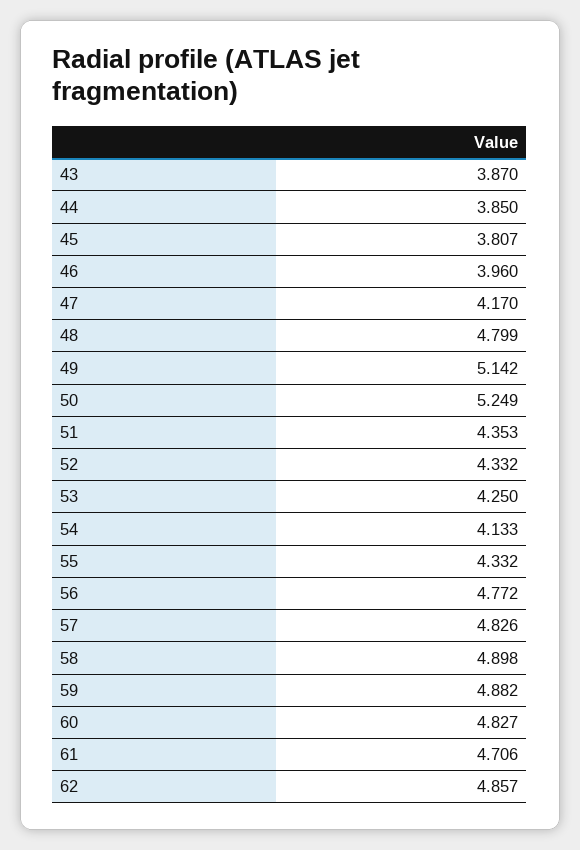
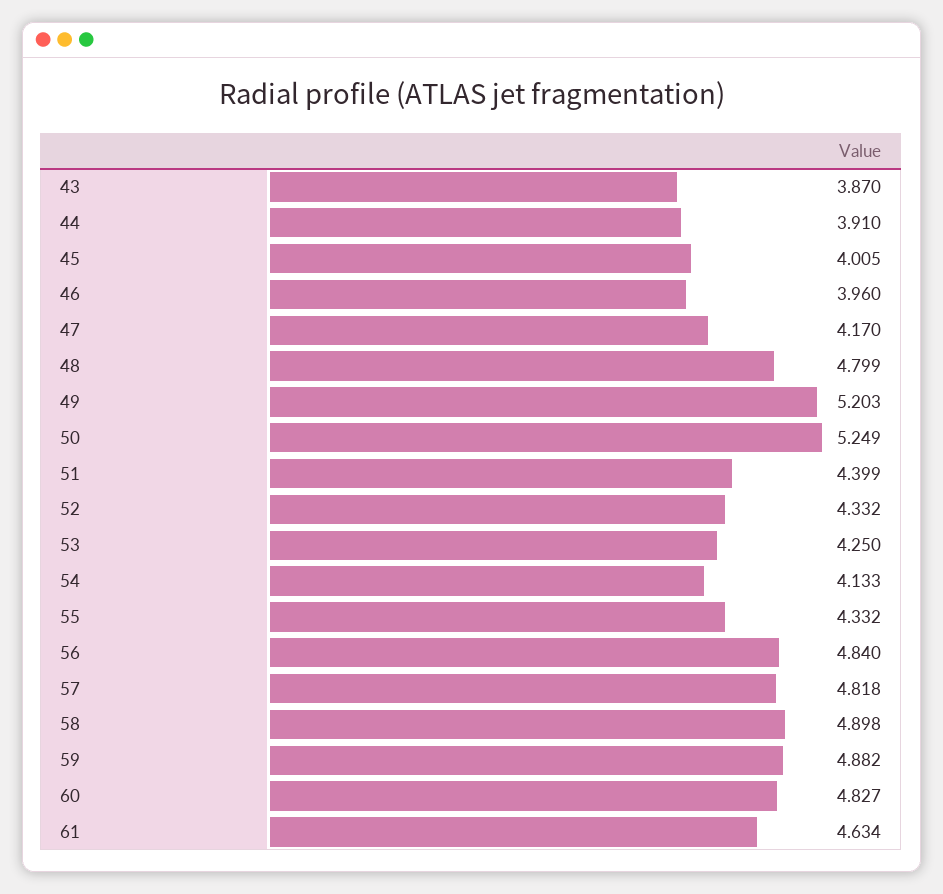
44: 3.85 -> 3.91
45: 3.807 -> 4.005
49: 5.142 -> 5.203
51: 4.353 -> 4.399
56: 4.772 -> 4.84
57: 4.826 -> 4.818
61: 4.706 -> 4.634
62: 4.857 -> none

